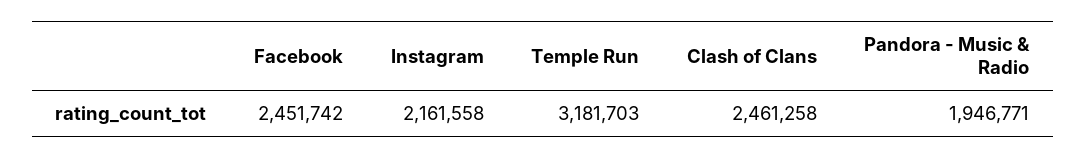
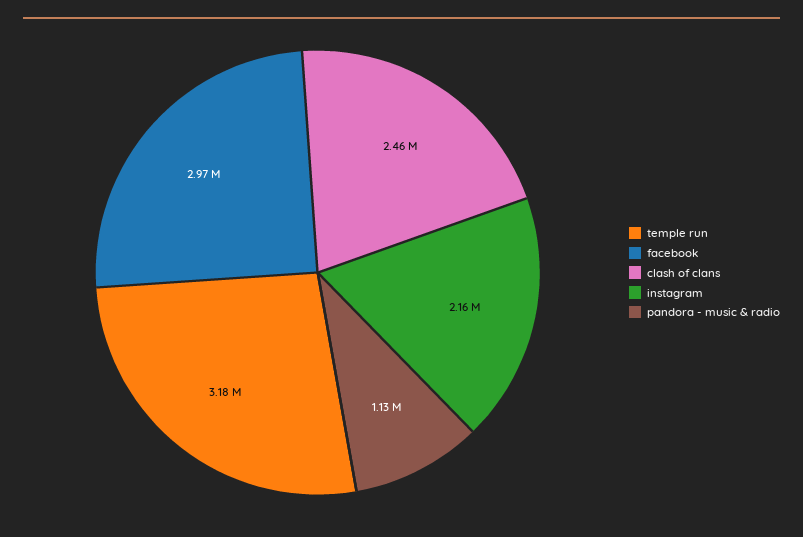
Facebook: 2451742 -> 2970000
Pandora - Music & Radio: 1946771 -> 1130000

